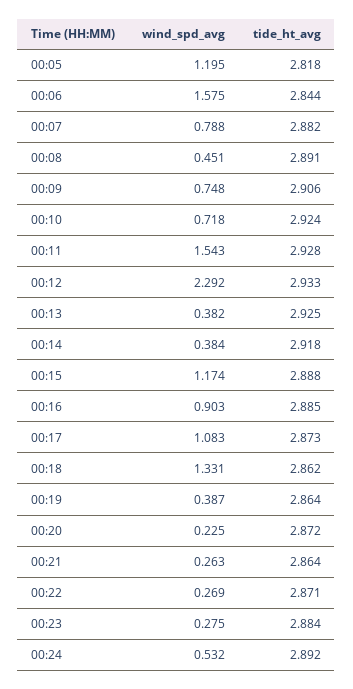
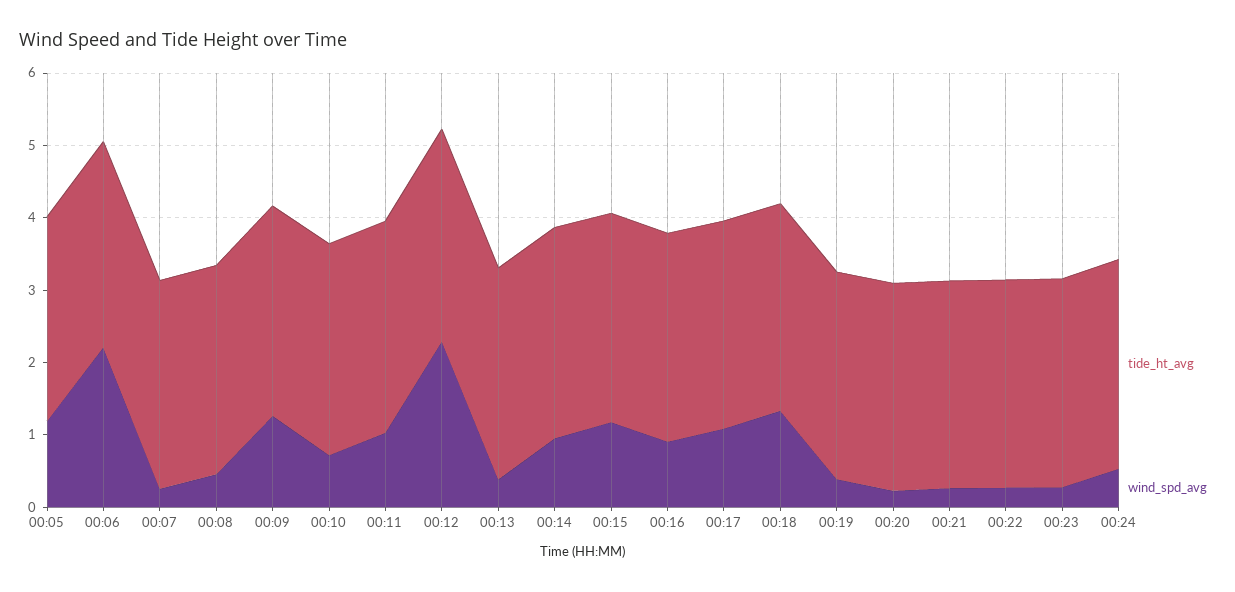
wind_spd_avg, 00:06: 1.575 -> 2.2
wind_spd_avg, 00:07: 0.788 -> 0.2
wind_spd_avg, 00:09: 0.748 -> 1.2
wind_spd_avg, 00:11: 1.543 -> 1
wind_spd_avg, 00:14: 0.384 -> 1

